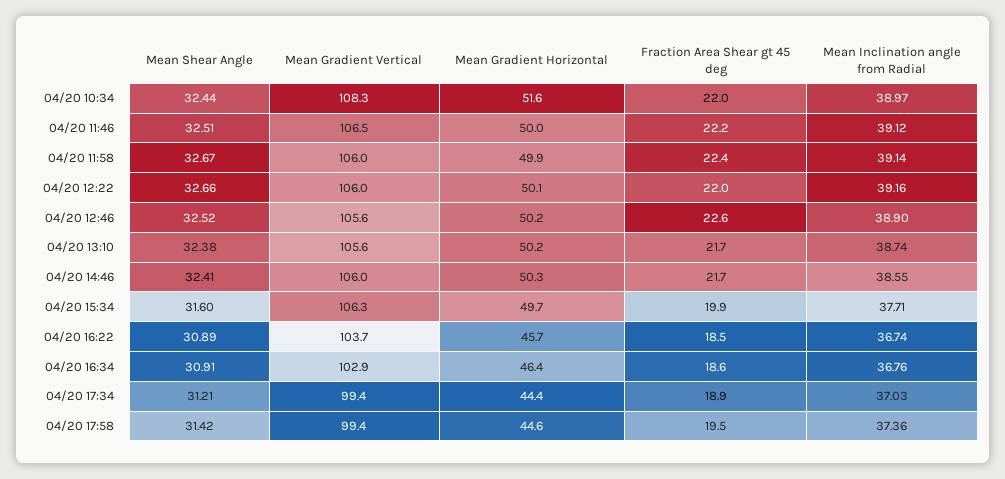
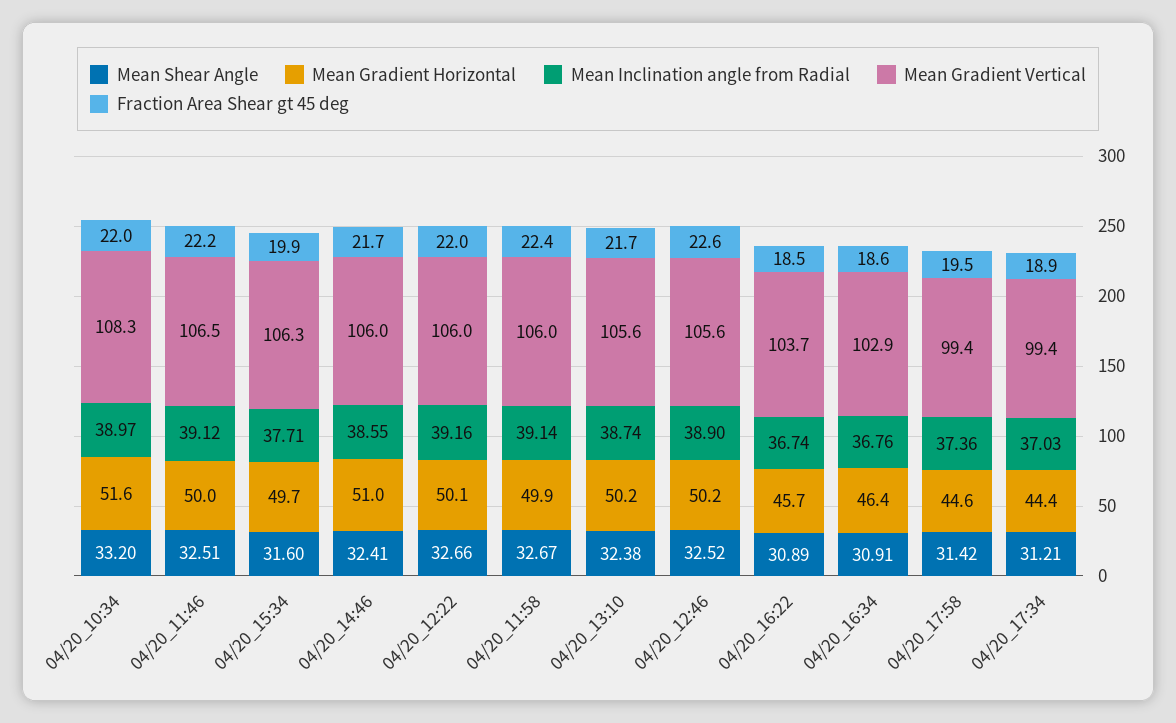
Mean Shear Angle, 04/20 10:34: 32.44 -> 33.2
Mean Gradient Horizontal, 04/20 14:46: 50.3 -> 51

